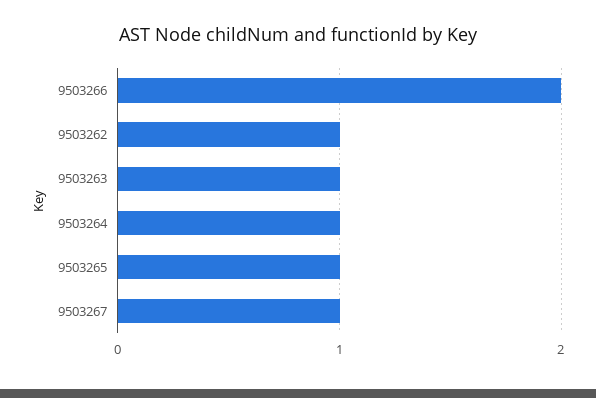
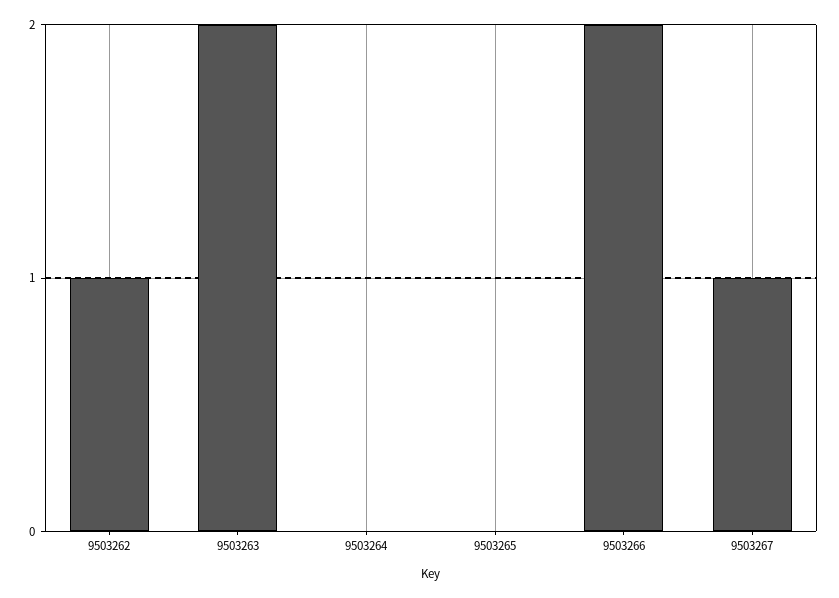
9503263: 1 -> 2
9503264: 1 -> 0
9503265: 1 -> 0

